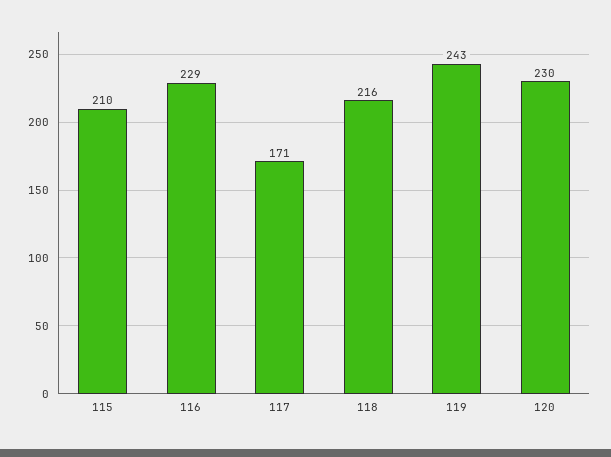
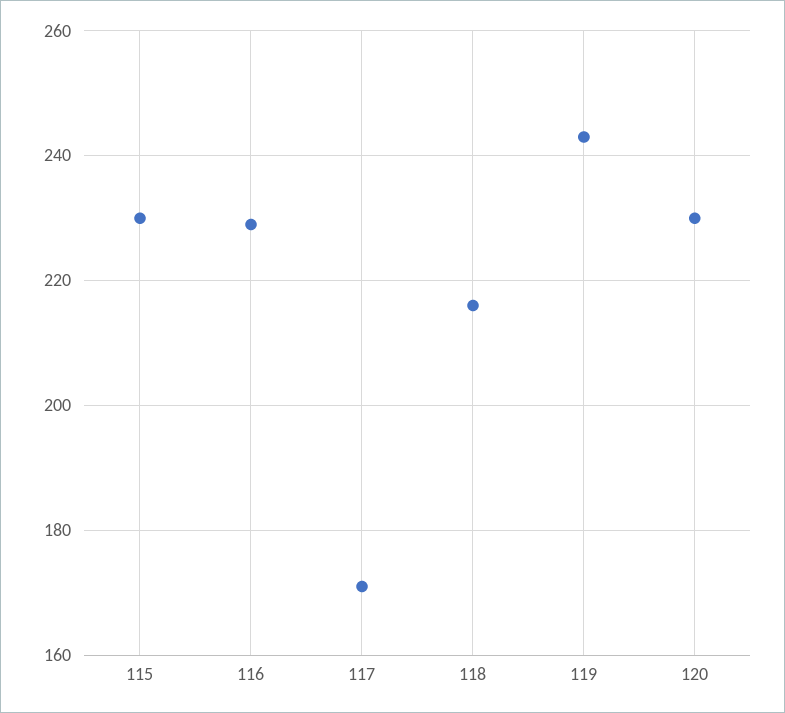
115: 210 -> 230

